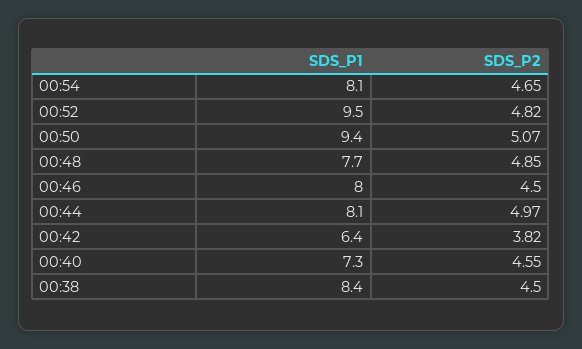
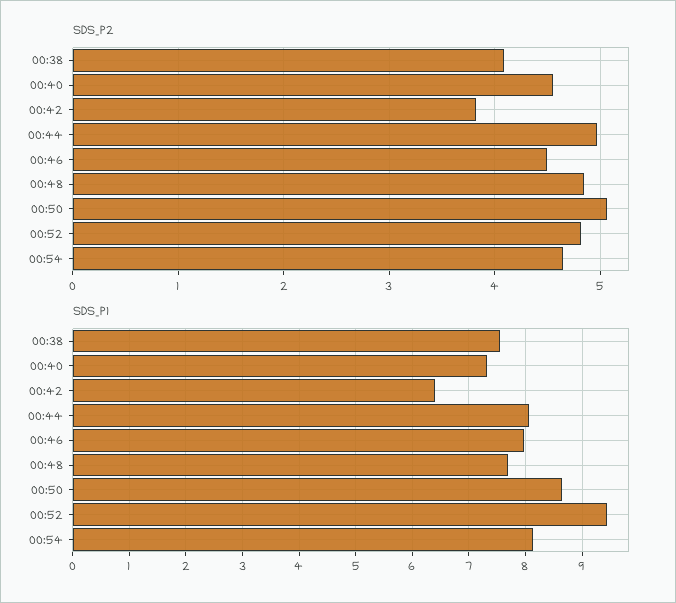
SDS_P1, 00:50: 9.4 -> 8.6
SDS_P1, 00:38: 8.4 -> 7.6
SDS_P2, 00:38: 4.5 -> 4.1

